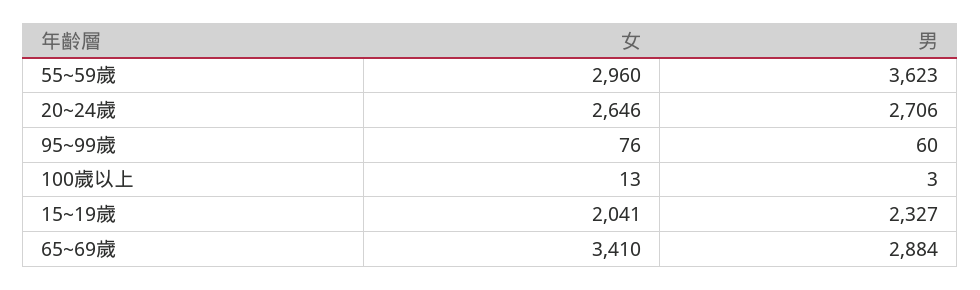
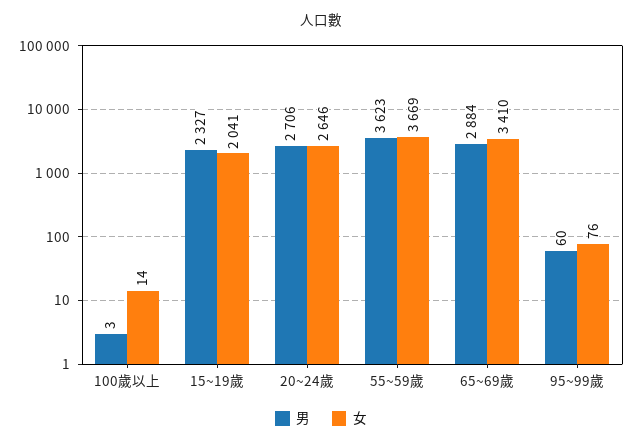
女, 55~59歲: 2960 -> 3669
女, 100歲以上: 13 -> 14

